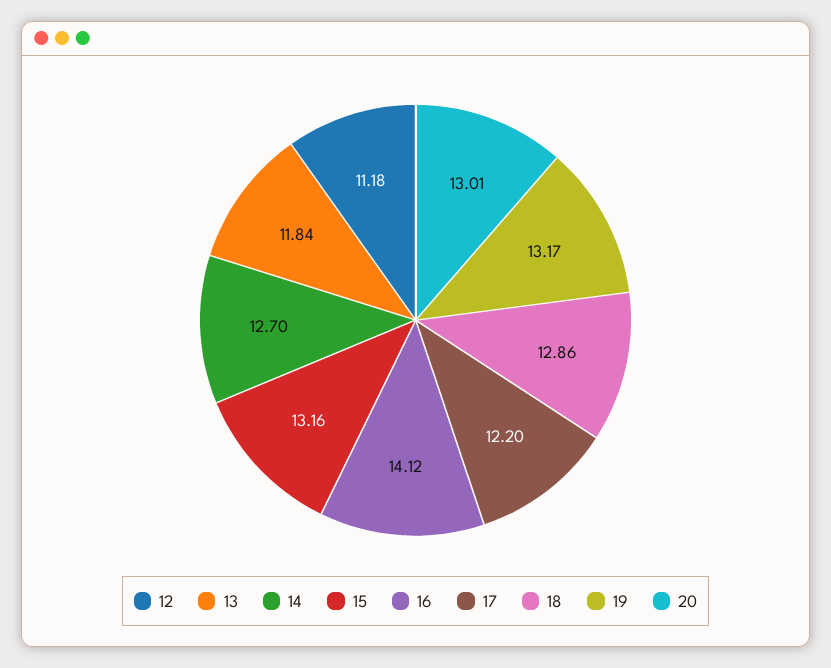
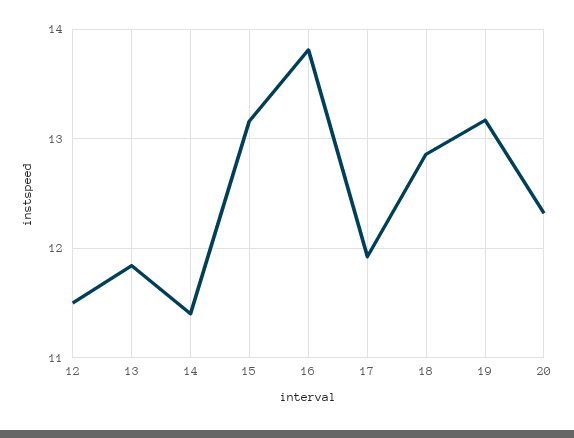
12: 11.18 -> 11.5
14: 12.7 -> 11.4
16: 14.12 -> 13.8
17: 12.2 -> 11.9
20: 13.01 -> 12.3

